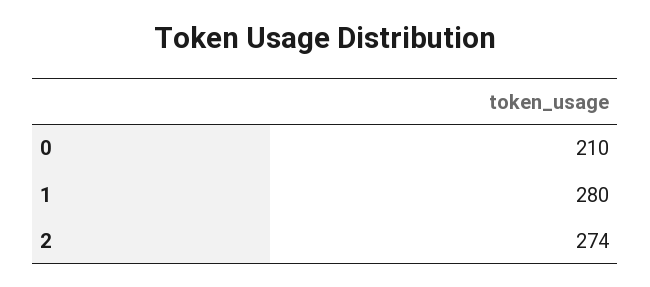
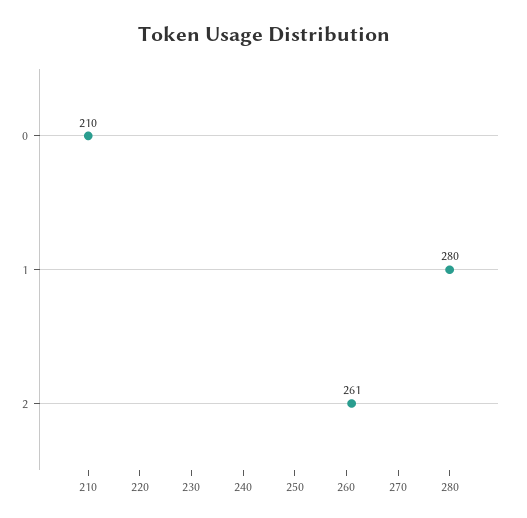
2: 274 -> 261

